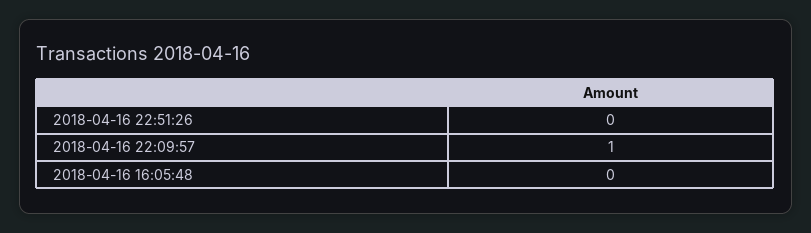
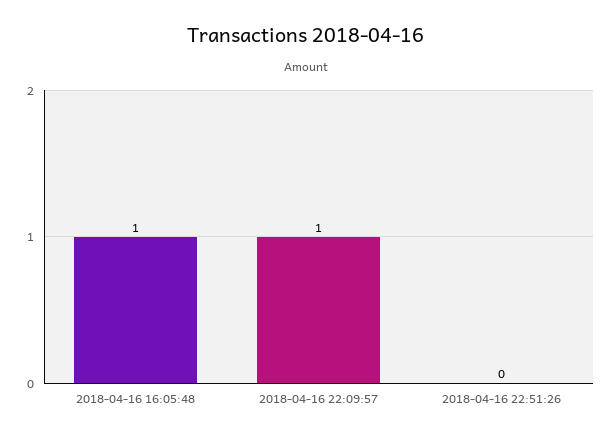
2018-04-16 16:05:48: 0 -> 1

